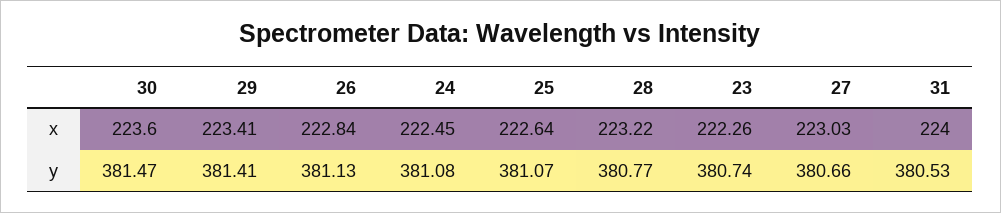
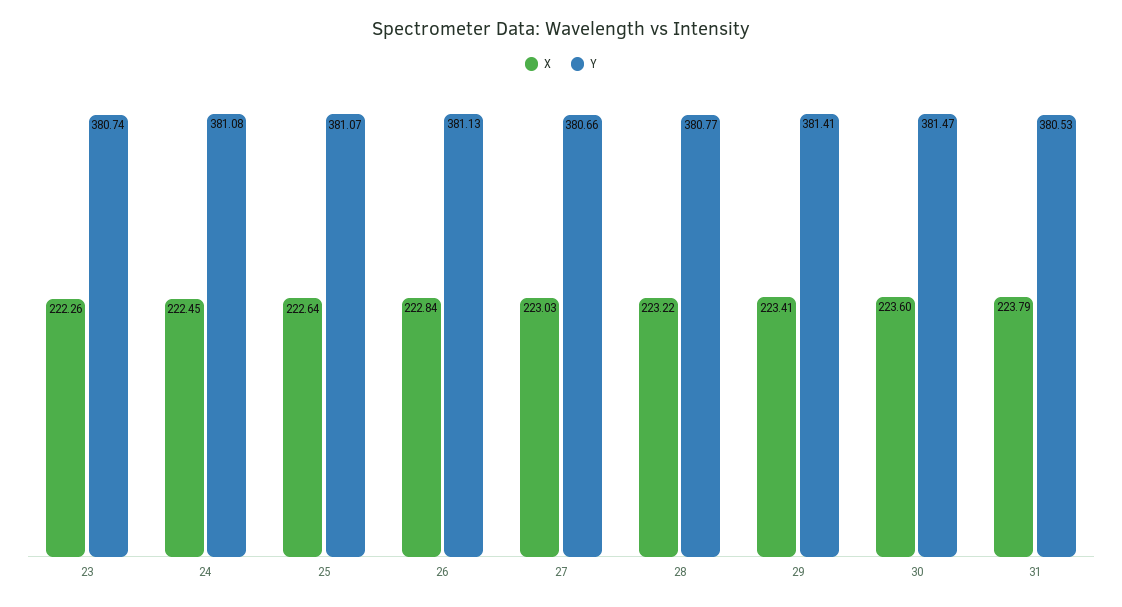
x, 31: 224 -> 223.79

